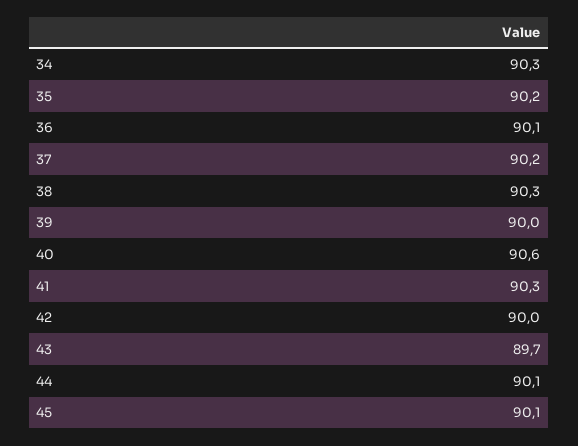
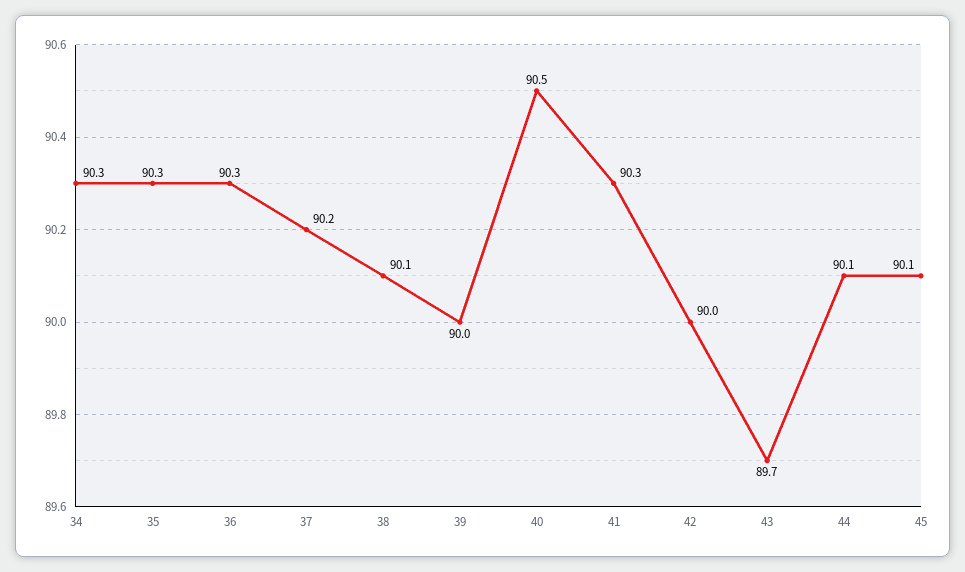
35: 90.2 -> 90.3
36: 90.1 -> 90.3
38: 90.3 -> 90.1
40: 90.6 -> 90.5

